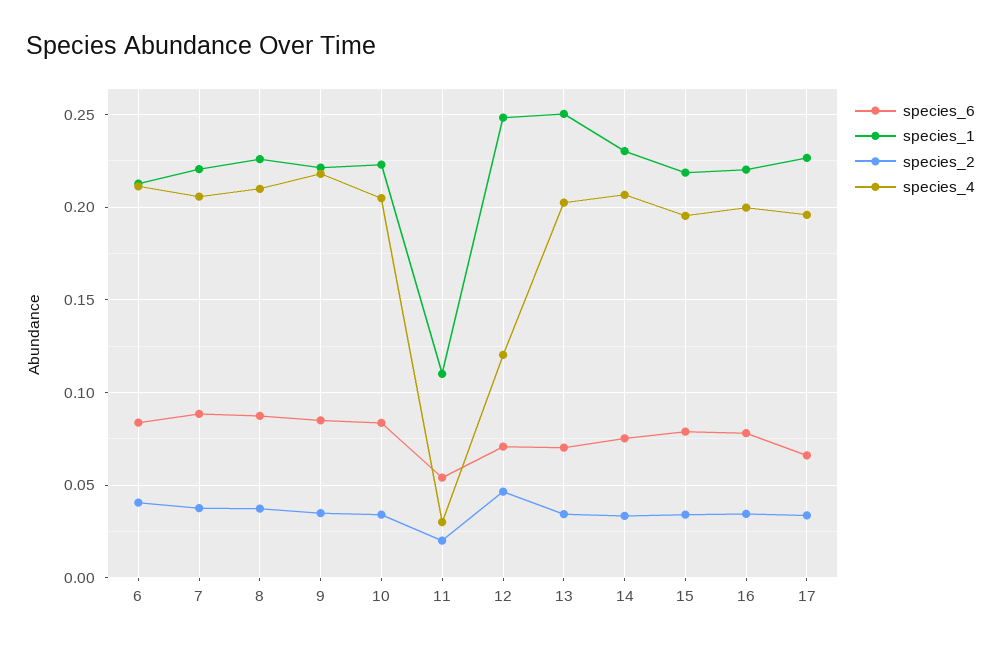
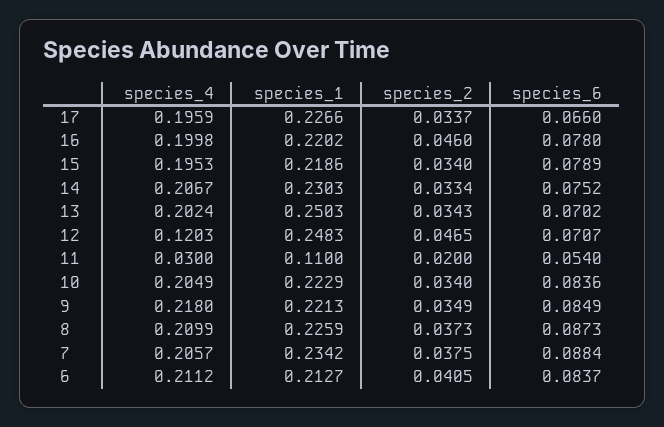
species_1, 7: 0.22 -> 0.2342
species_2, 16: 0.035 -> 0.046

